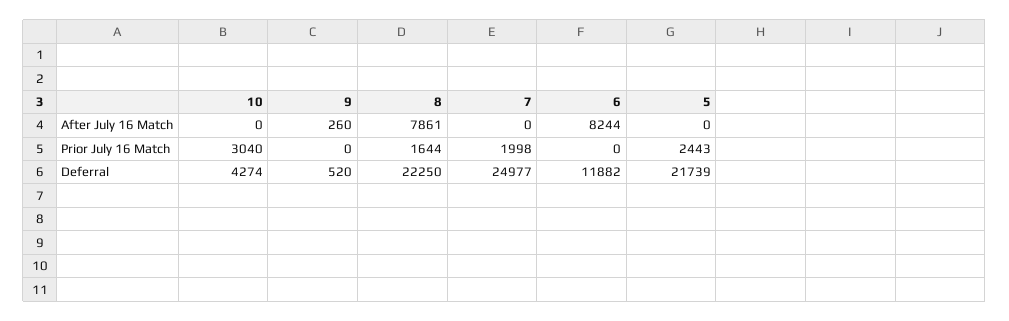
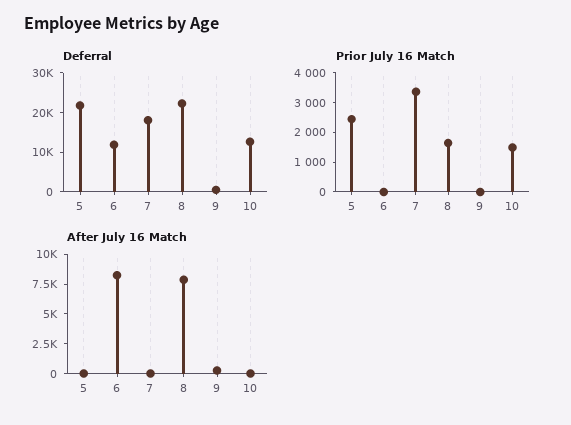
Prior July 16 Match, 10: 3040 -> 1500
Prior July 16 Match, 7: 1998 -> 3500
Deferral, 10: 4274 -> 12500
Deferral, 7: 24977 -> 17500

